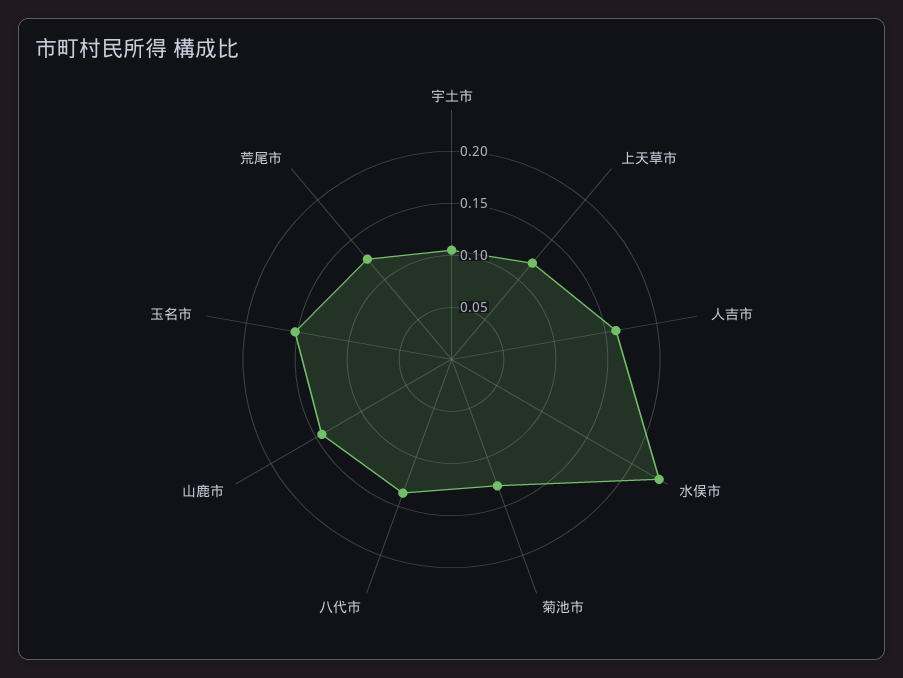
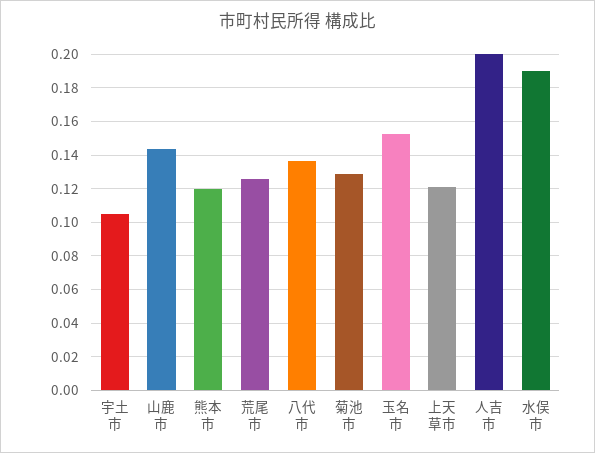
人吉市: 0.16 -> 0.2
水俣市: 0.23 -> 0.19
熊本市: none -> 0.12

